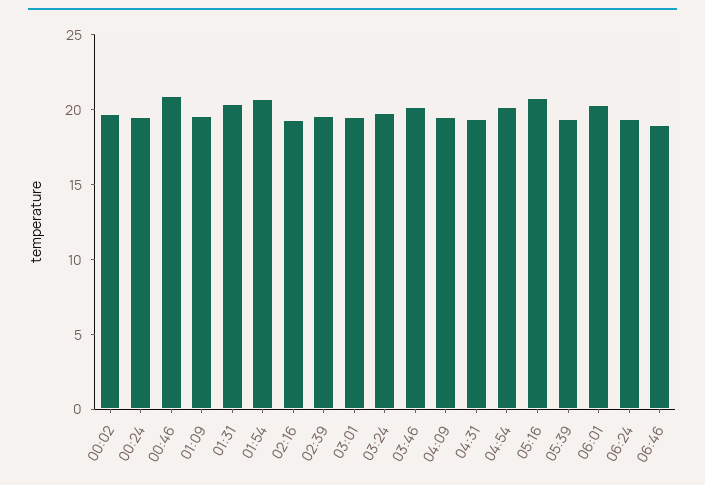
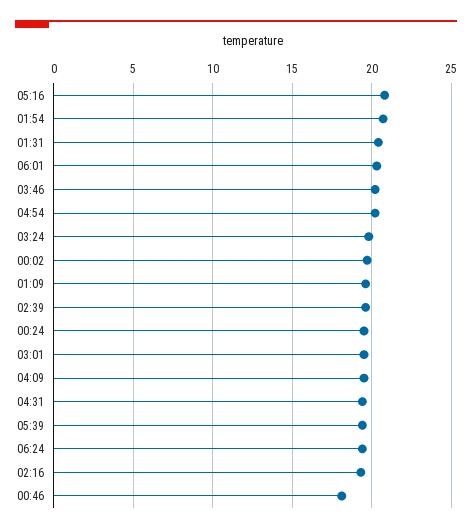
00:46: 21 -> 18
06:46: 19 -> none

